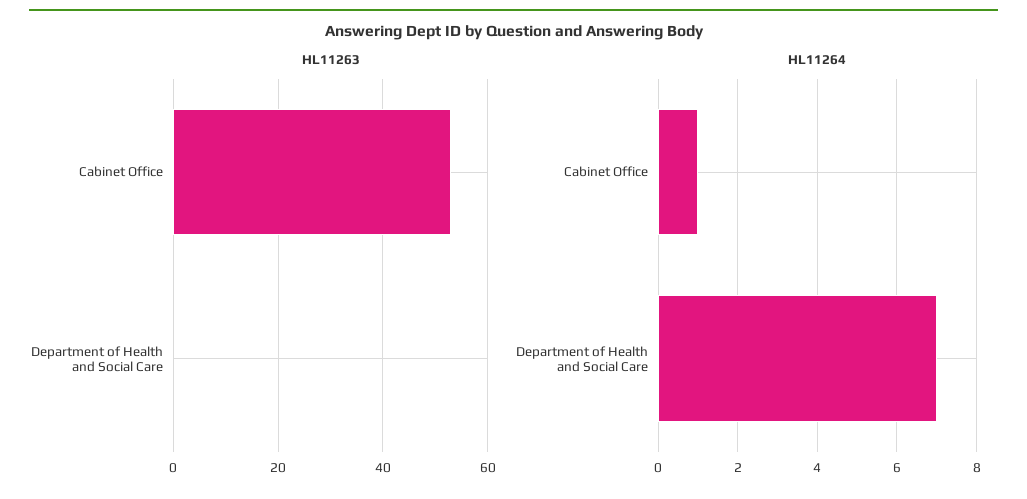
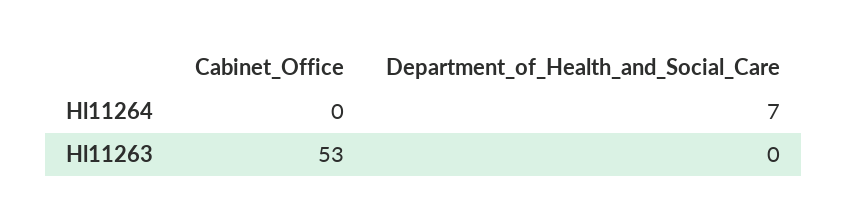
HL11264, Cabinet Office: 1 -> 0

